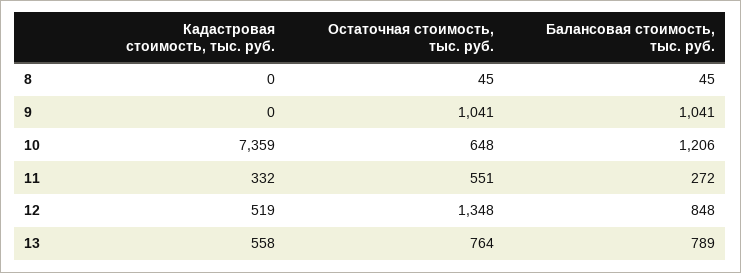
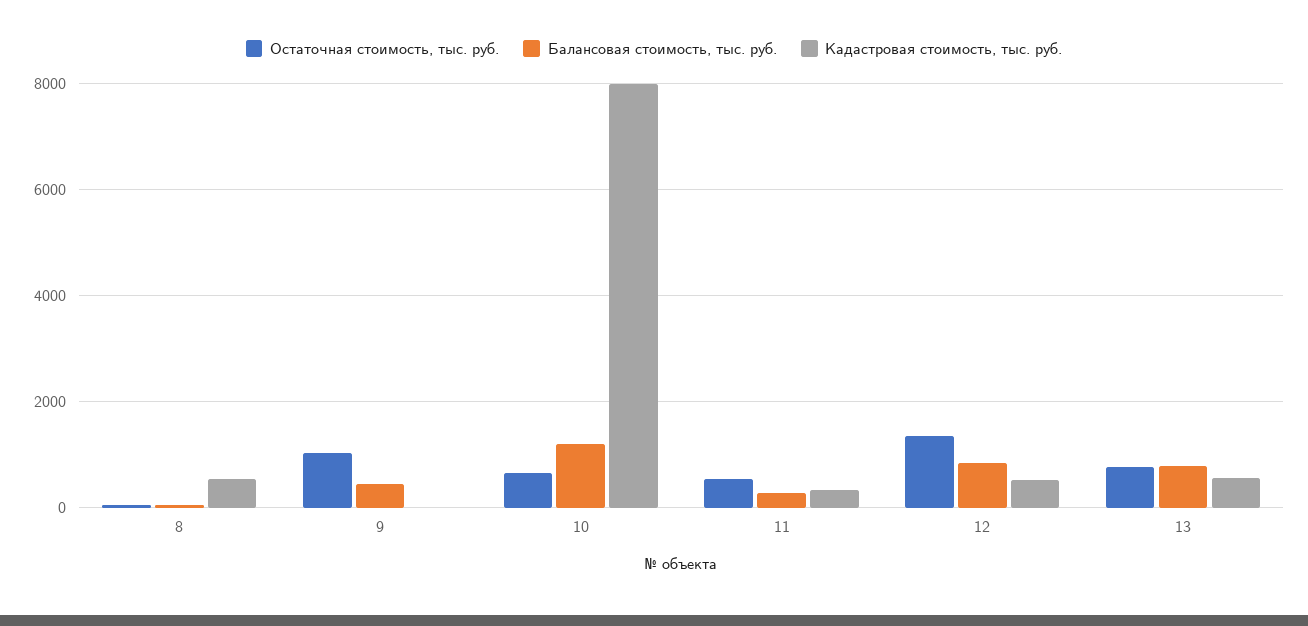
Кадастровая стоимость, тыс. руб., 8: 0 -> 600
Балансовая стоимость, тыс. руб., 9: 1041 -> 400
Кадастровая стоимость, тыс. руб., 10: 7359 -> 8000

